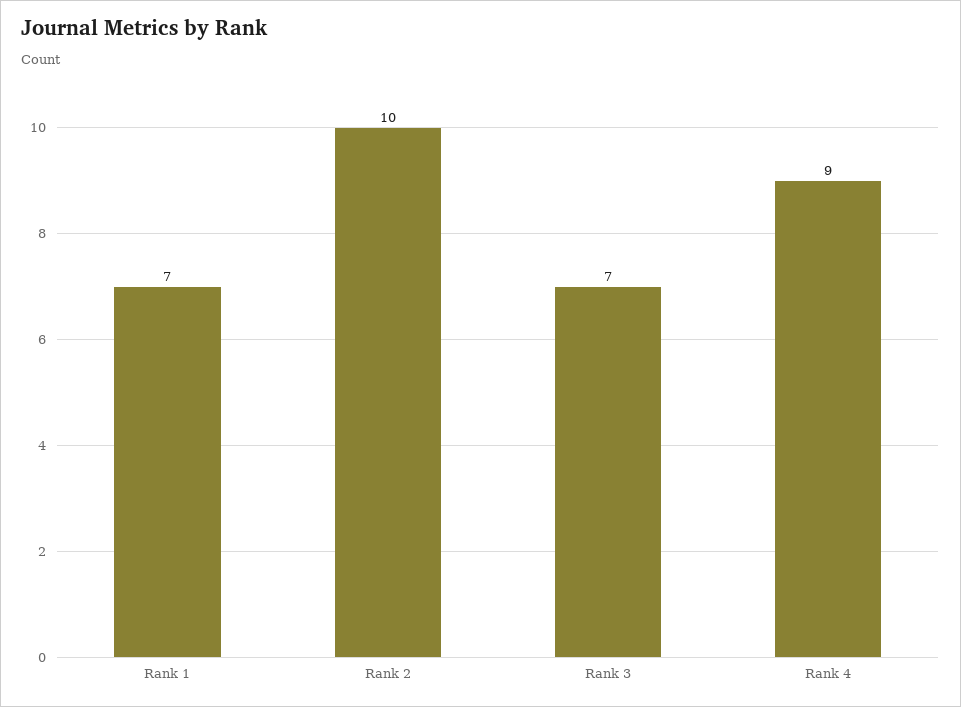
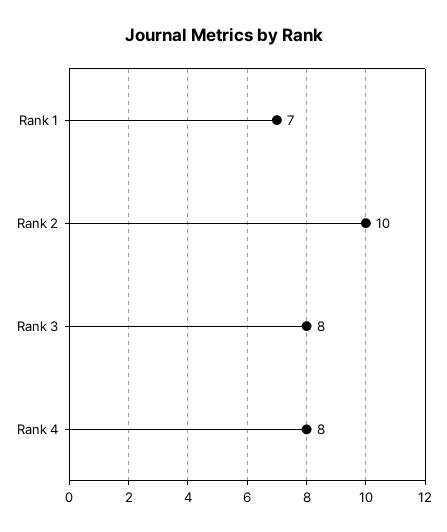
Rank 3: 7 -> 8
Rank 4: 9 -> 8

